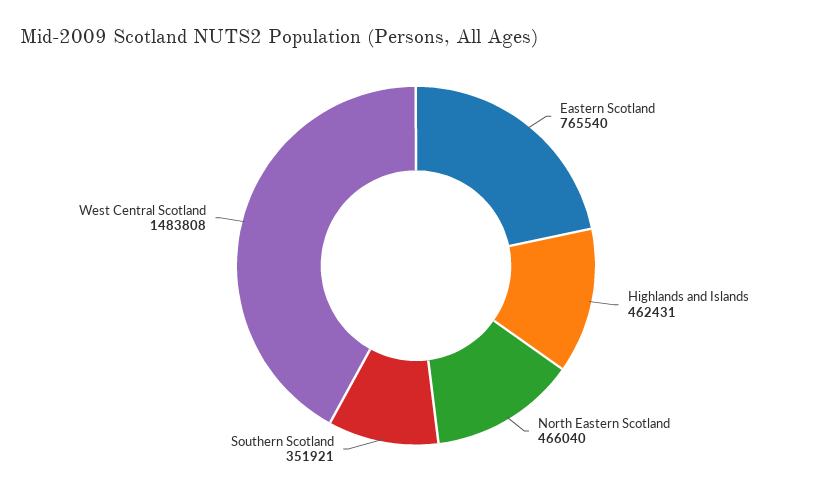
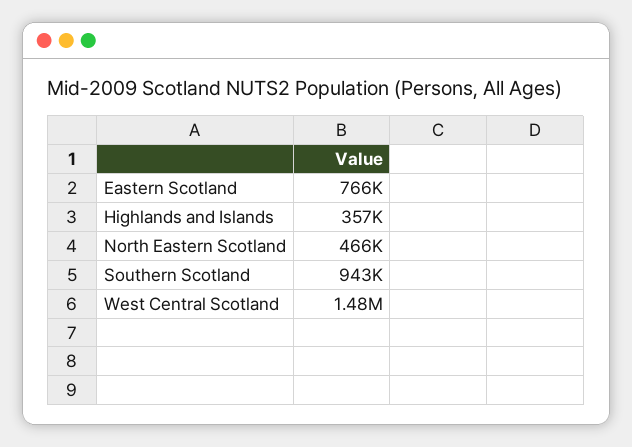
Highlands and Islands: 462431 -> 357000
Southern Scotland: 351921 -> 943000

